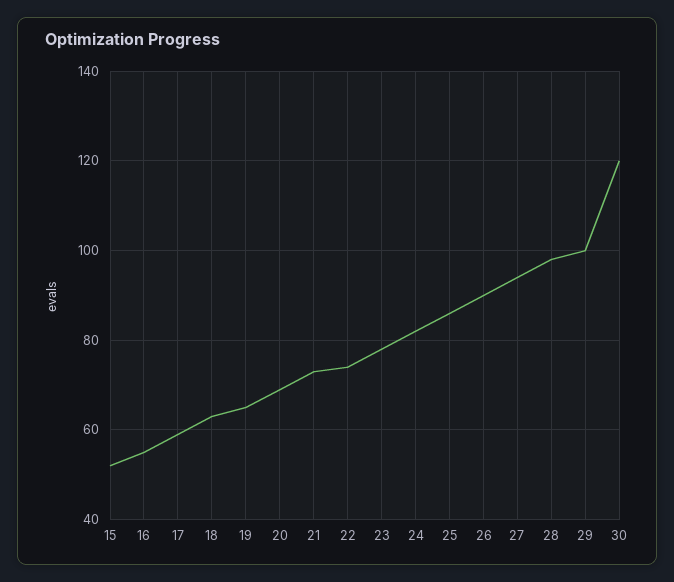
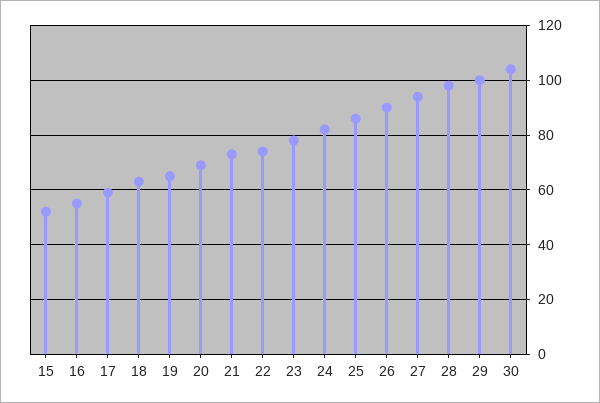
30: 120 -> 105

